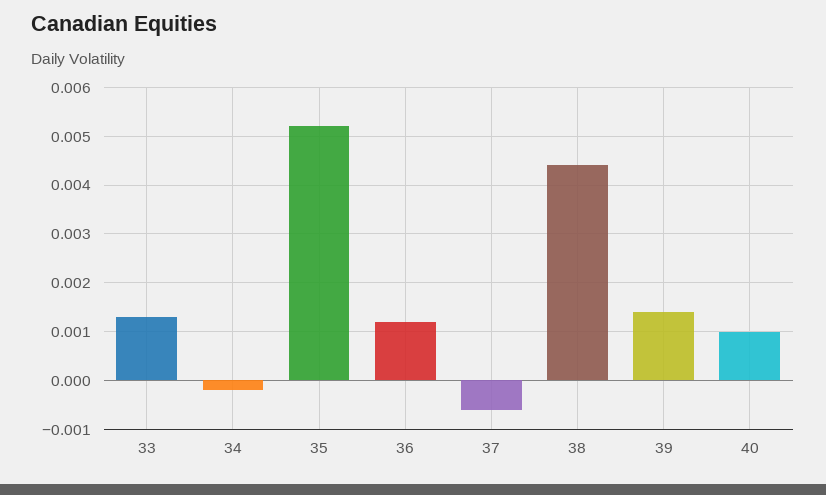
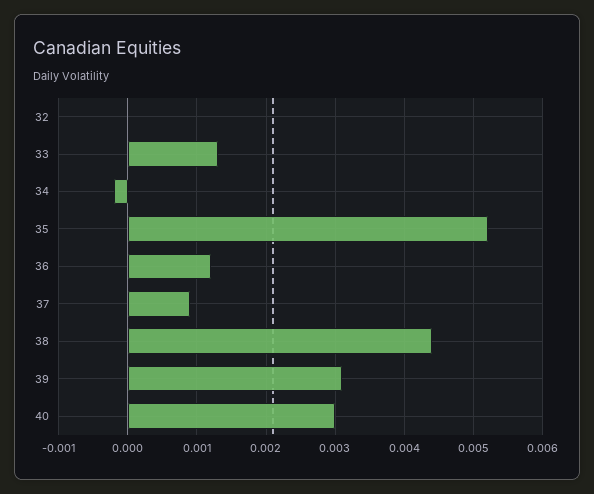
37: -0.0005 -> 0.0009
39: 0.0015 -> 0.0031
40: 0.001 -> 0.003
32: none -> 0

